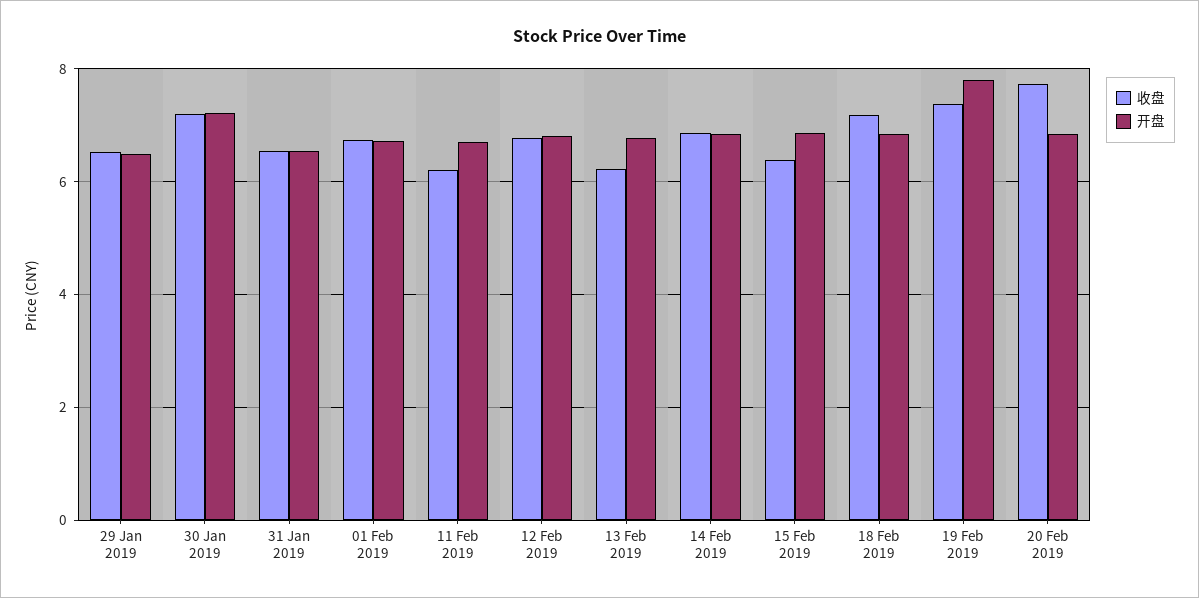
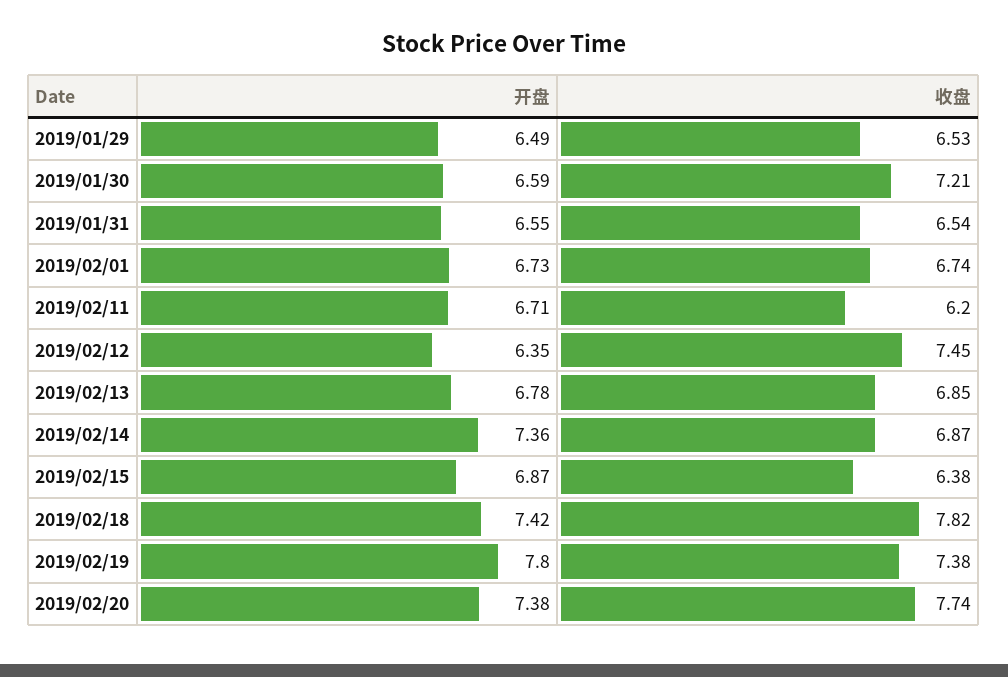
开盘, 30 Jan 2019: 7.2 -> 6.59
收盘, 12 Feb 2019: 6.8 -> 7.45
开盘, 12 Feb 2019: 6.8 -> 6.35
收盘, 13 Feb 2019: 6.2 -> 6.85
开盘, 14 Feb 2019: 6.8 -> 7.36
收盘, 18 Feb 2019: 7.2 -> 7.82
开盘, 18 Feb 2019: 6.8 -> 7.42
开盘, 20 Feb 2019: 6.8 -> 7.38

